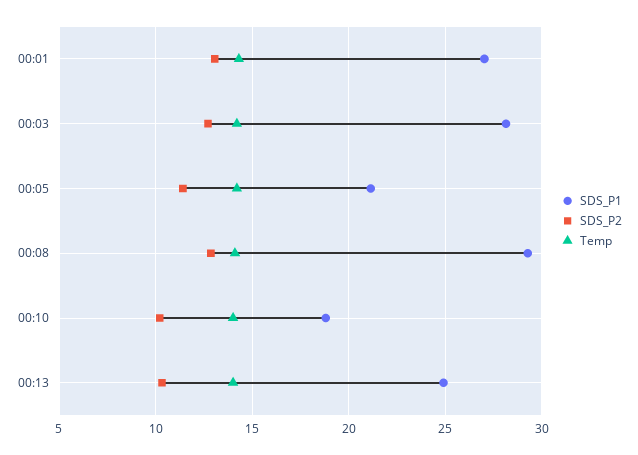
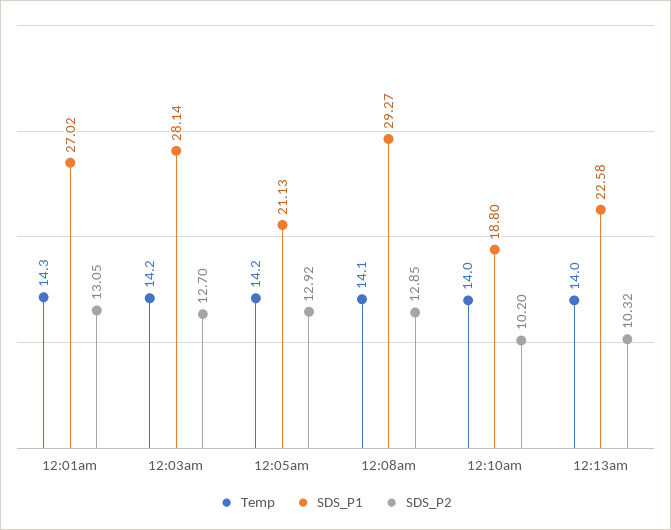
SDS_P2, 00:05: 11.5 -> 12.92
SDS_P1, 00:13: 25 -> 22.58

